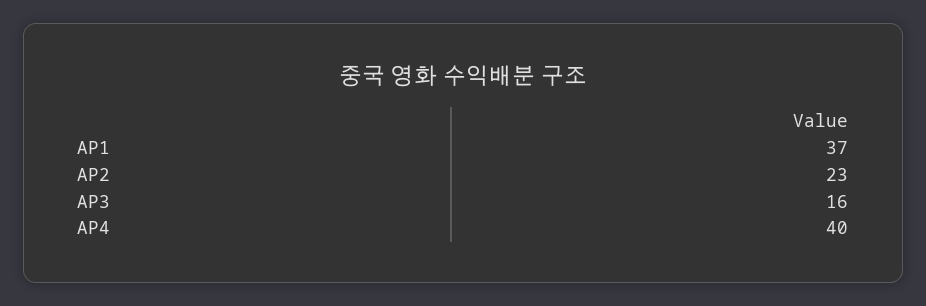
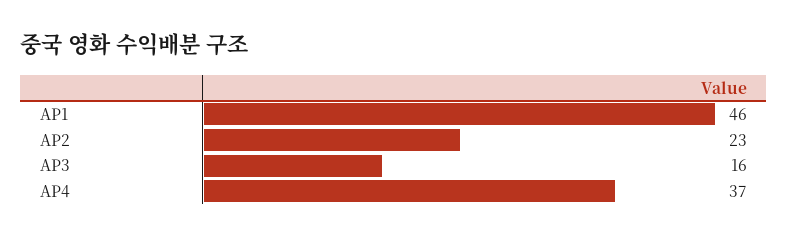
AP1: 37 -> 46
AP4: 40 -> 37

